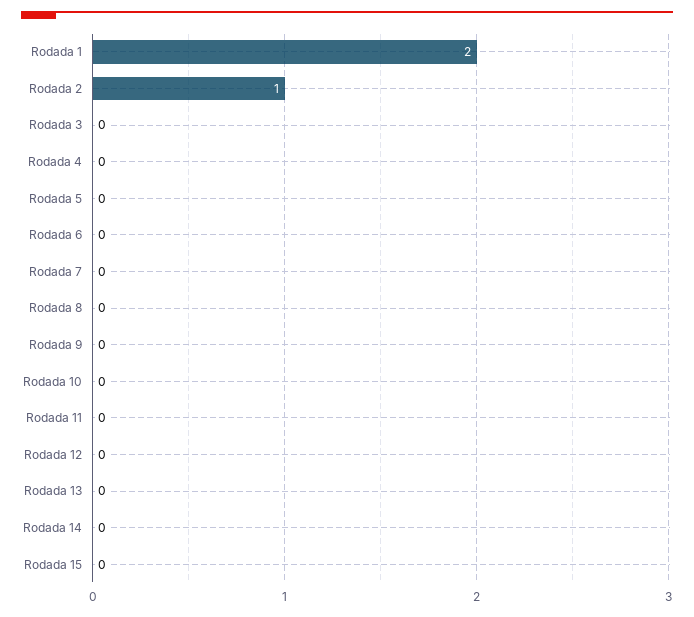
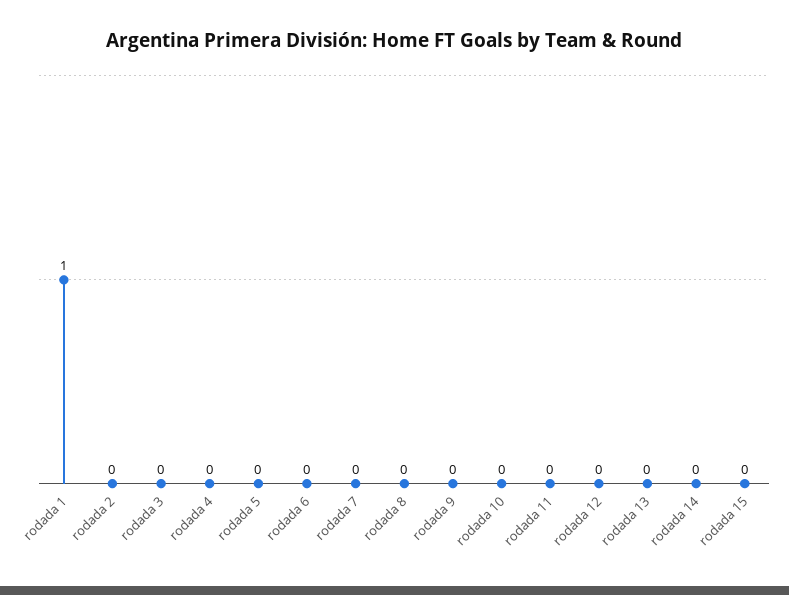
Rodada 1: 2 -> 1
Rodada 2: 1 -> 0

